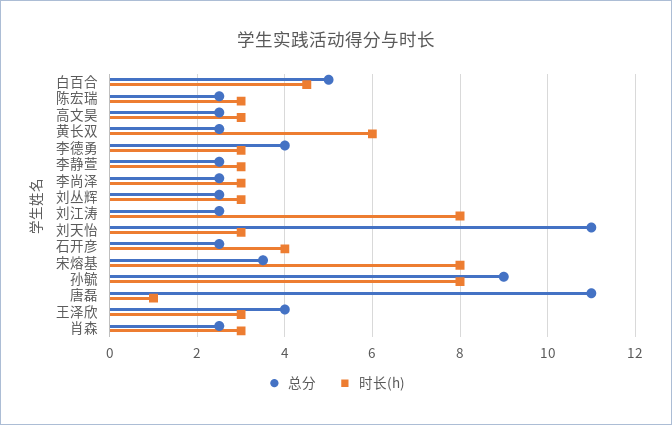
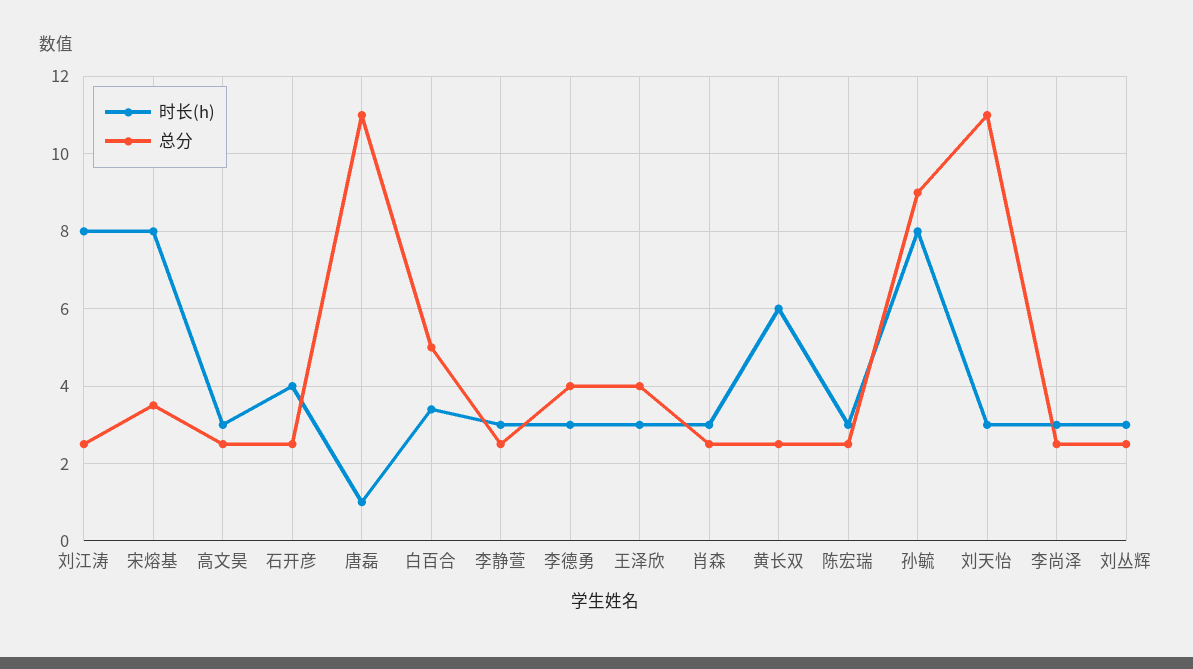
时长(h), 白百合: 4.5 -> 3.5

